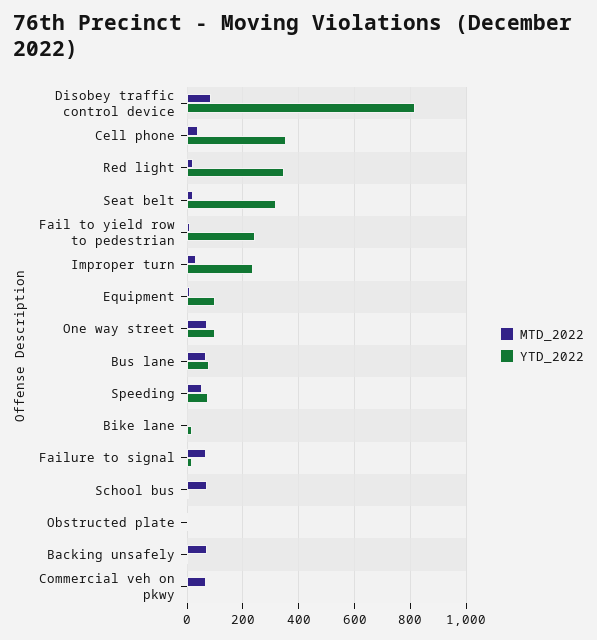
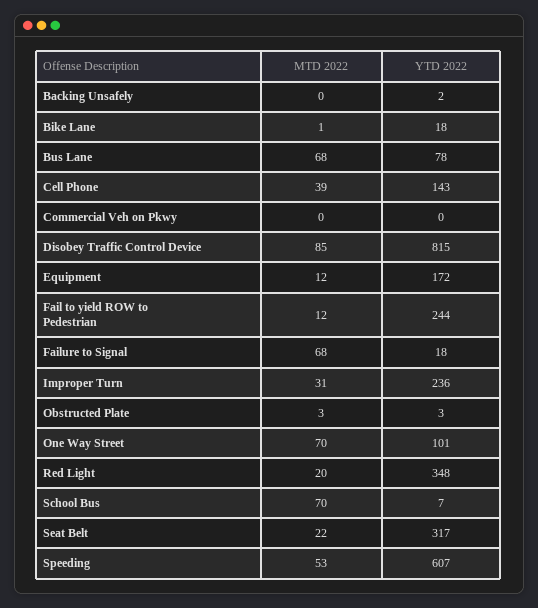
YTD_2022, Cell phone: 350 -> 143
YTD_2022, Equipment: 100 -> 172
YTD_2022, Speeding: 75 -> 607
MTD_2022, Backing unsafely: 75 -> 0
MTD_2022, Commercial veh on pkwy: 75 -> 0

